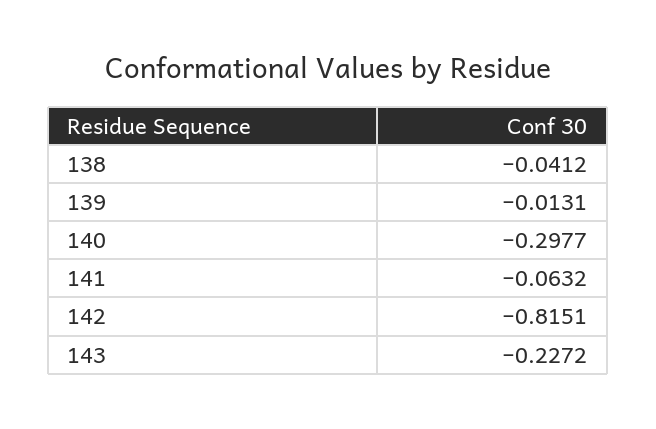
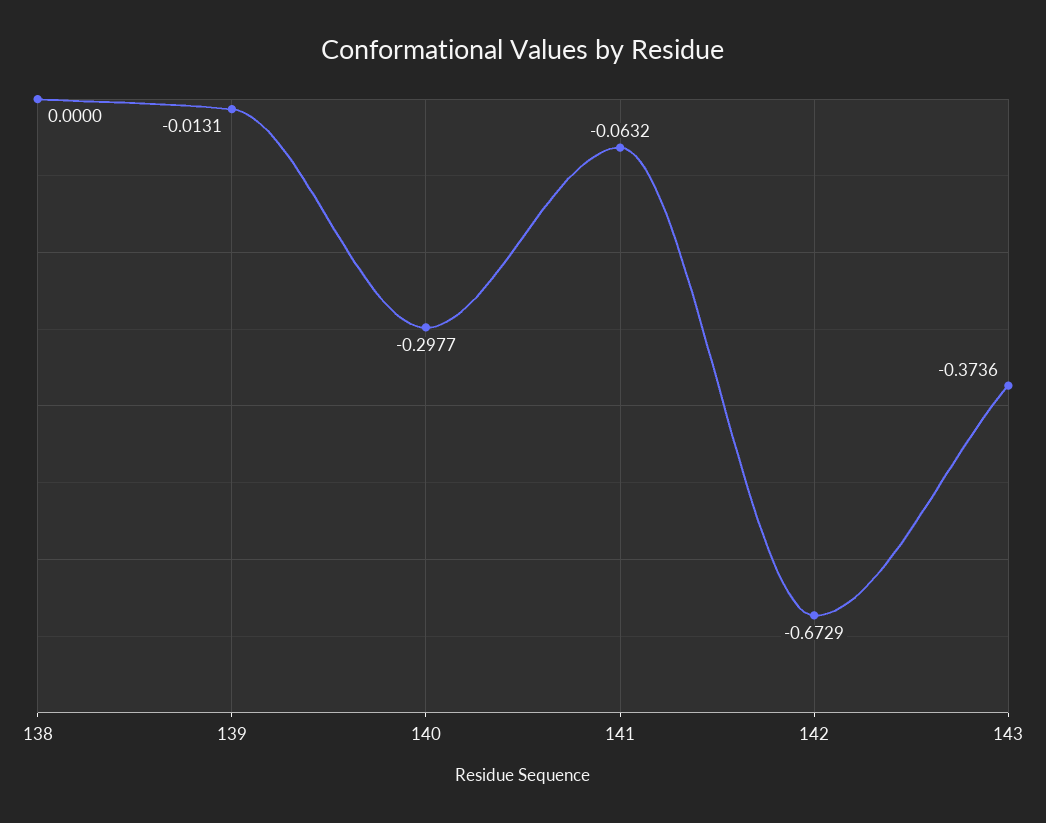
138: -0.0412 -> 0
142: -0.8151 -> -0.6729
143: -0.2272 -> -0.3736

